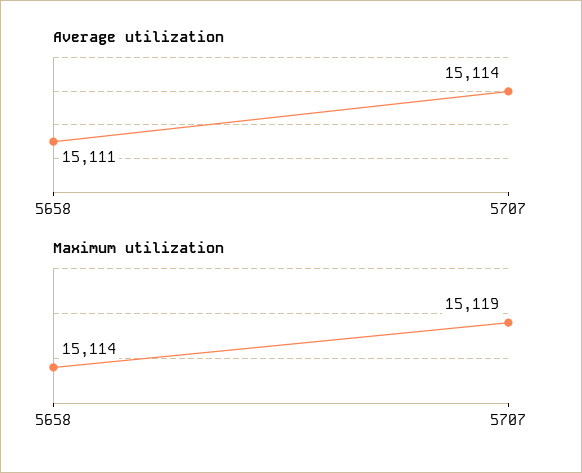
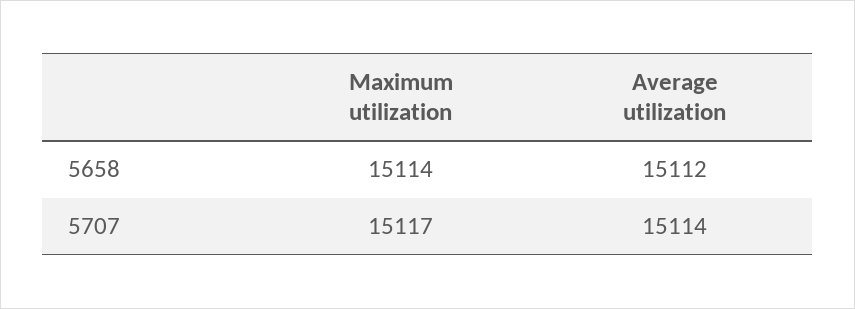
Average utilization, 5658: 15111 -> 15112
Maximum utilization, 5707: 15119 -> 15117

